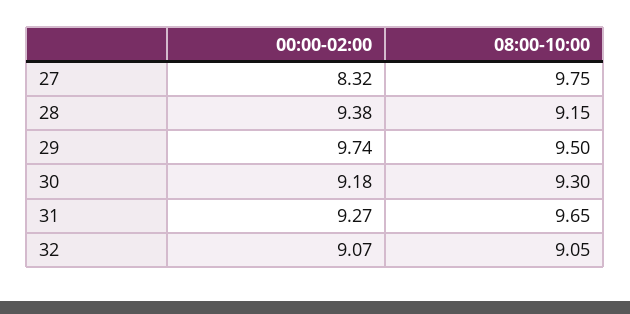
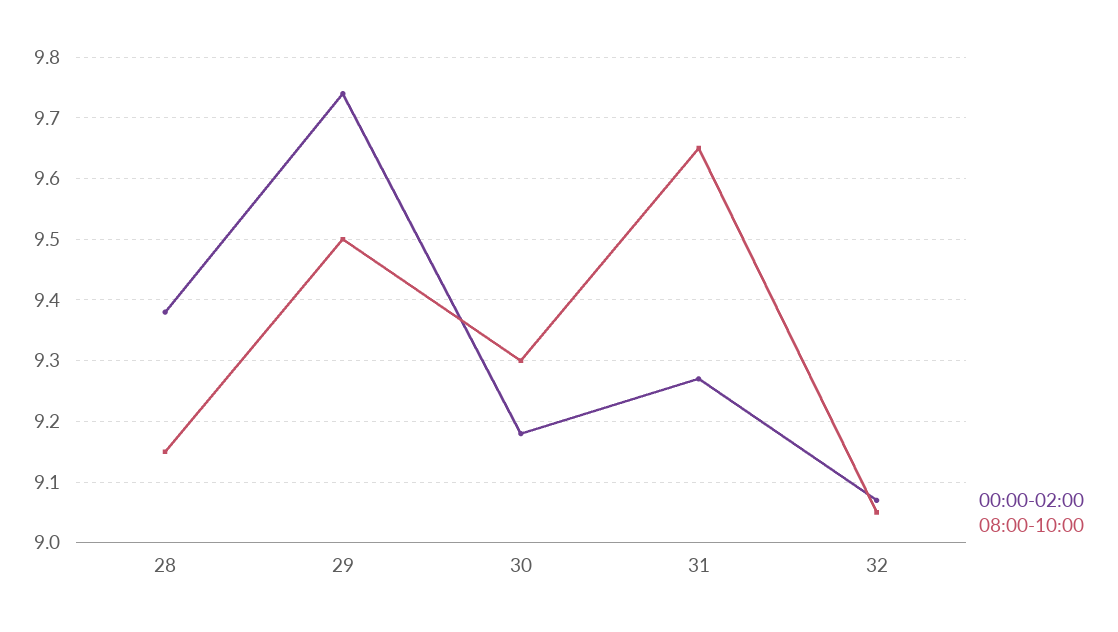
00:00-02:00, 27: 8.32 -> none
08:00-10:00, 27: 9.75 -> none

